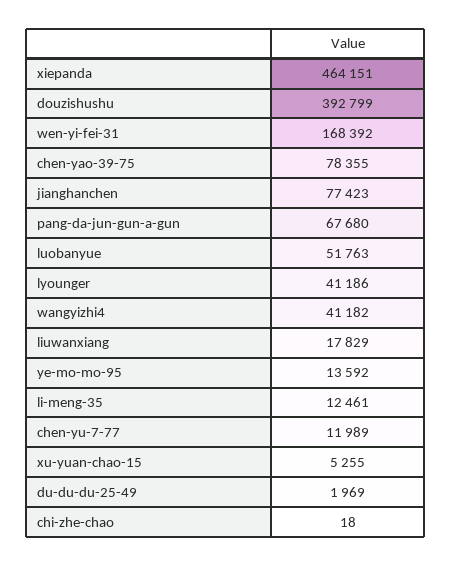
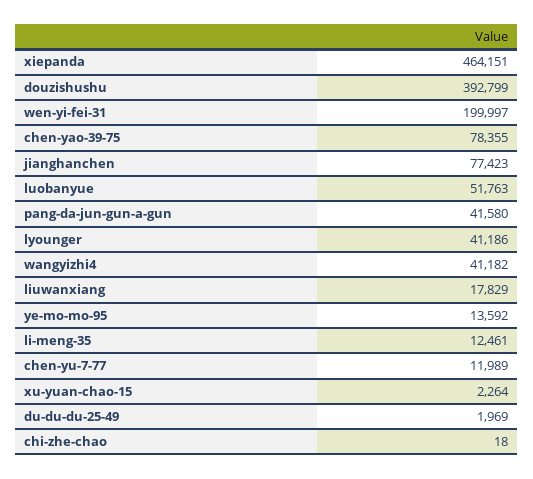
wen-yi-fei-31: 168392 -> 199997
pang-da-jun-gun-a-gun: 67680 -> 41580
xu-yuan-chao-15: 5255 -> 2264

